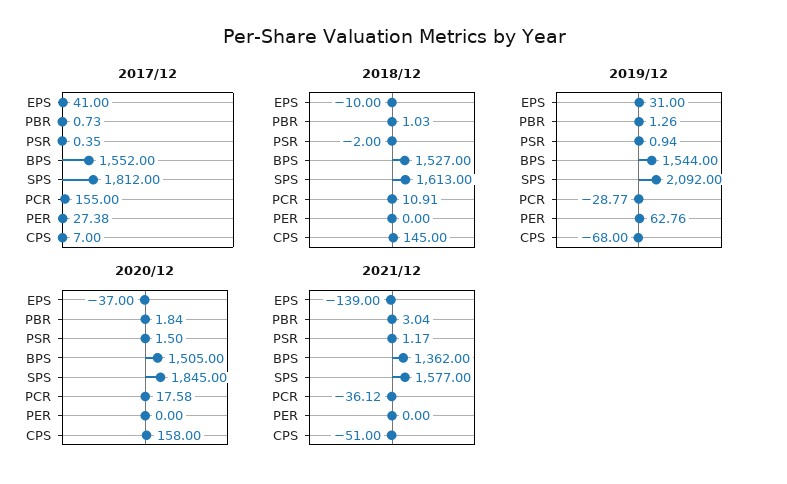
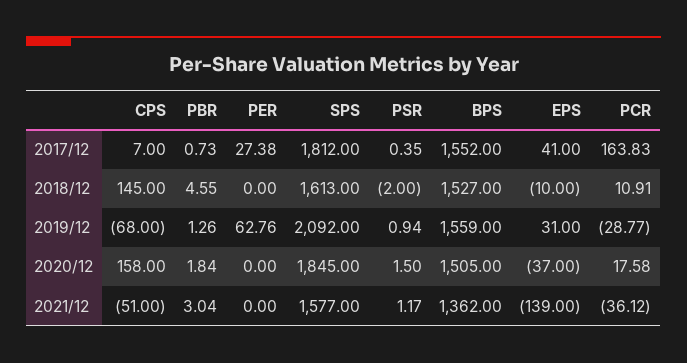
2017/12, PCR: 155 -> 163.83
2018/12, PBR: 1.03 -> 4.55
2019/12, BPS: 1544 -> 1559

